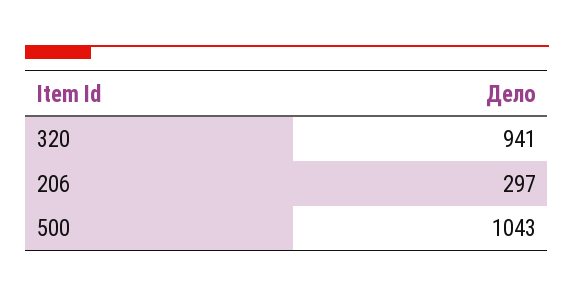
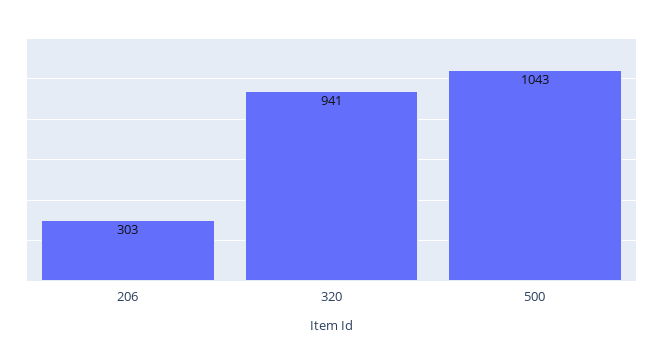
206: 297 -> 303

